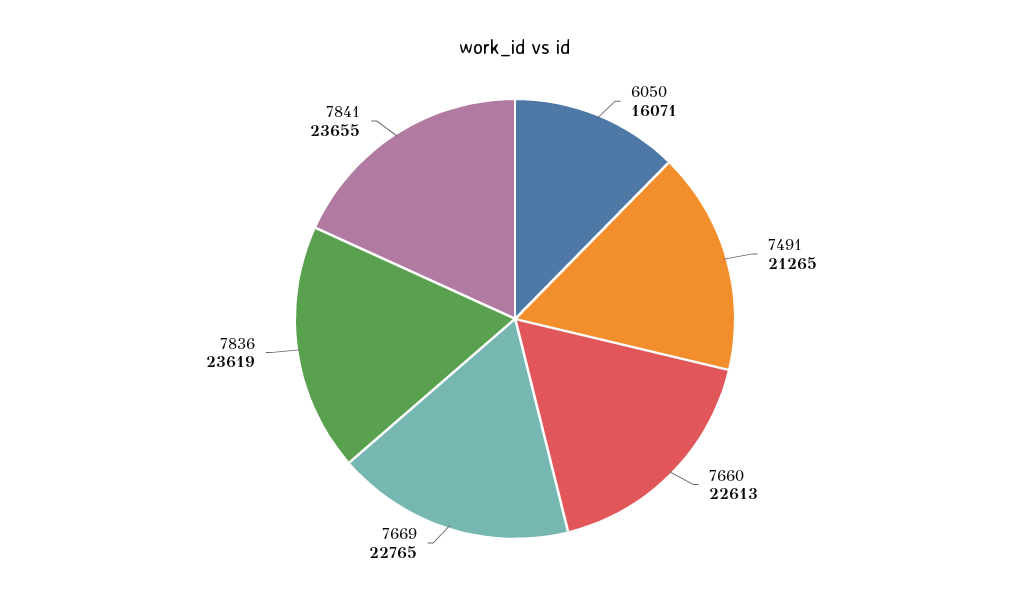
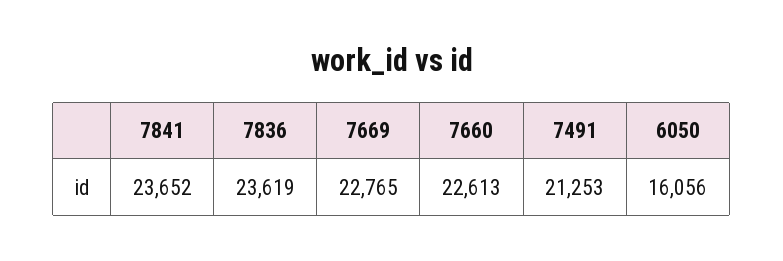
6050: 16071 -> 16056
7491: 21265 -> 21253
7841: 23655 -> 23652

